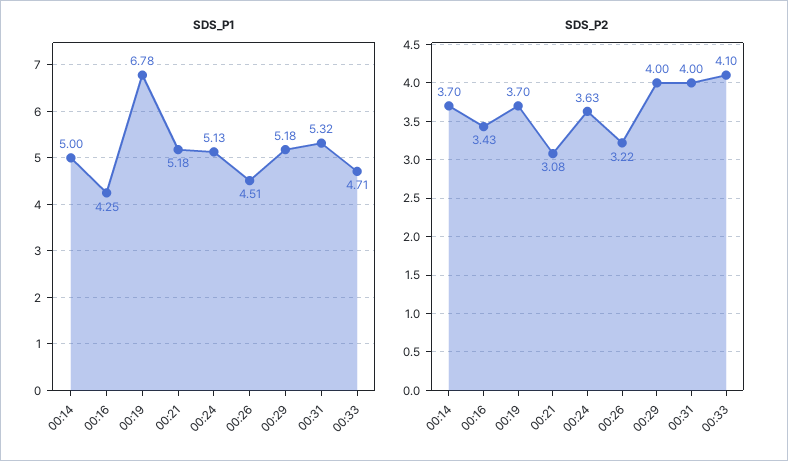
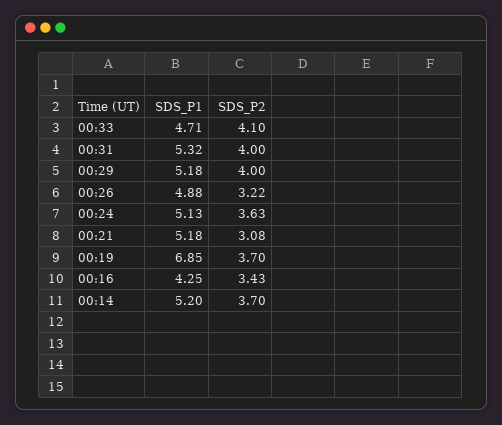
SDS_P1, 00:14: 5 -> 5.2
SDS_P1, 00:19: 6.78 -> 6.85
SDS_P1, 00:26: 4.51 -> 4.88

